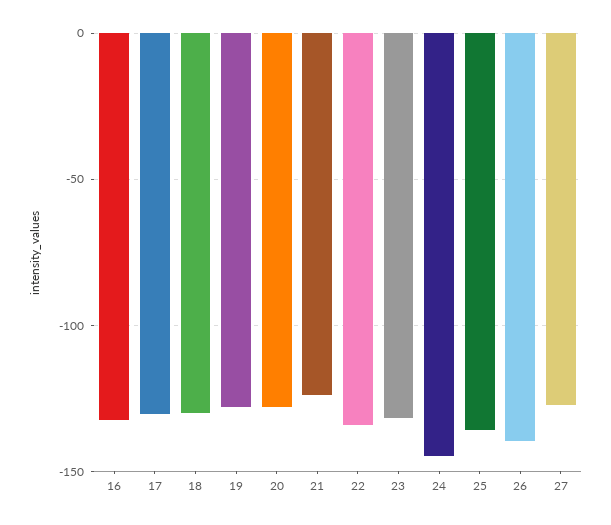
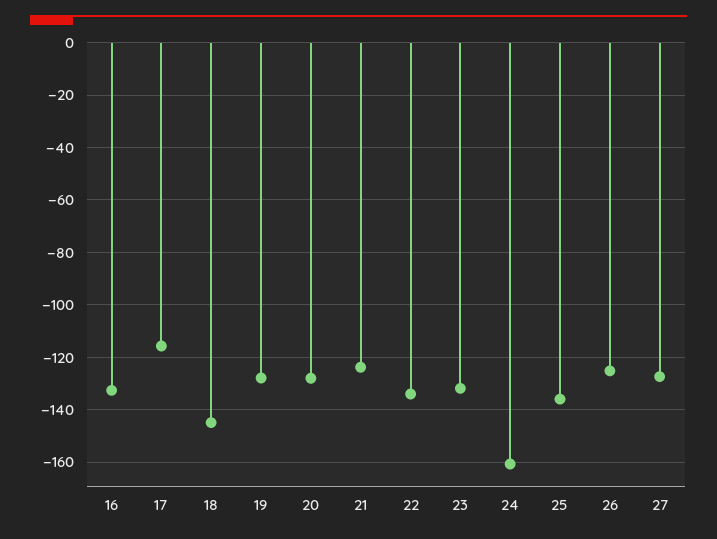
17: -130 -> -115
18: -130 -> -145
24: -145 -> -160
26: -140 -> -125

